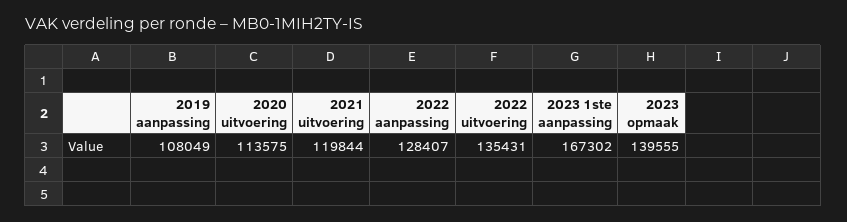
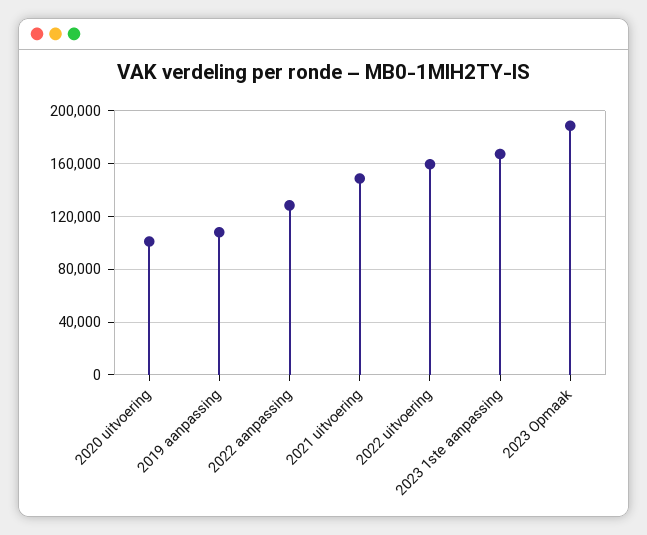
2020 uitvoering: 113575 -> 100000
2021 uitvoering: 119844 -> 150000
2022 uitvoering: 135431 -> 160000
2023 opmaak: 139555 -> 190000

